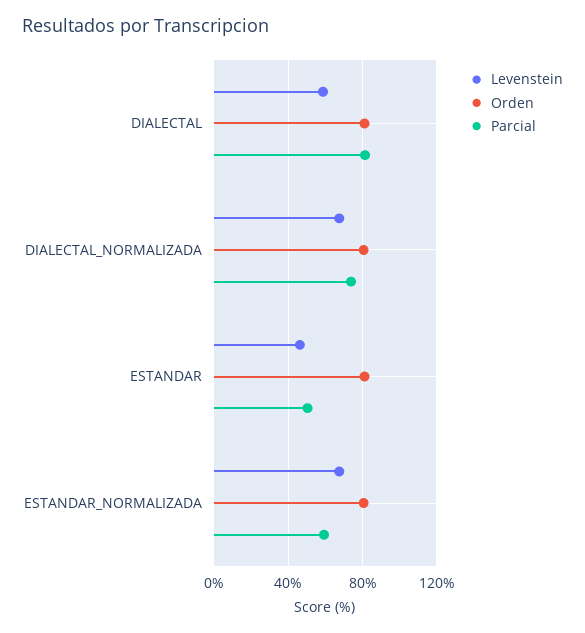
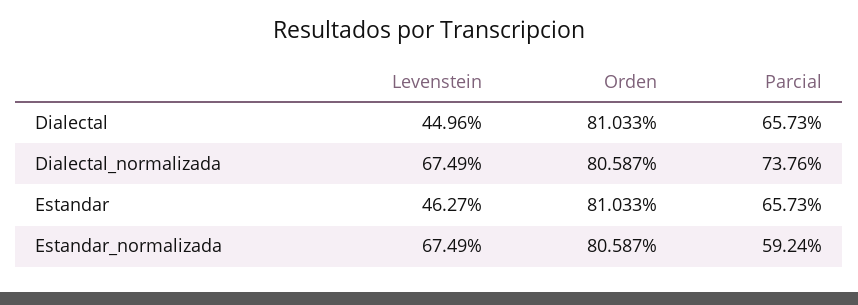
Levenstein, DIALECTAL: 60 -> 44.96
Parcial, DIALECTAL: 80 -> 65.73
Parcial, ESTANDAR: 50 -> 65.73

